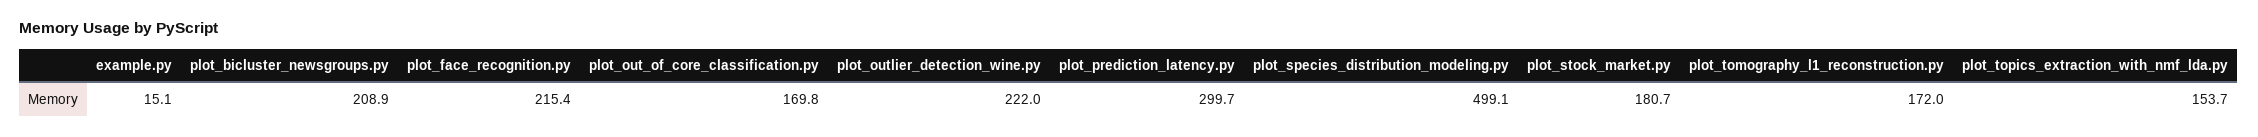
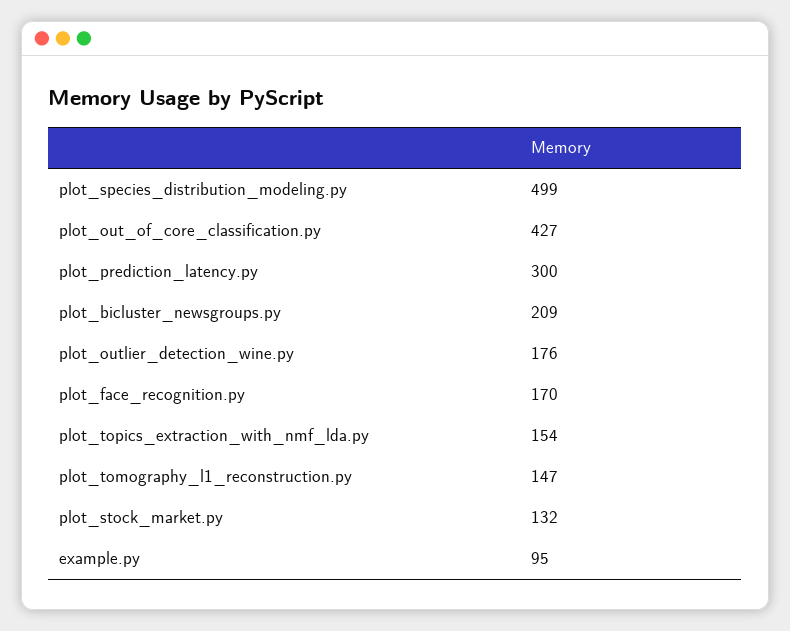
example.py: 15.1 -> 95
plot_face_recognition.py: 215.4 -> 170
plot_out_of_core_classification.py: 169.8 -> 427
plot_outlier_detection_wine.py: 222 -> 176
plot_stock_market.py: 180.7 -> 132
plot_tomography_l1_reconstruction.py: 172 -> 147

